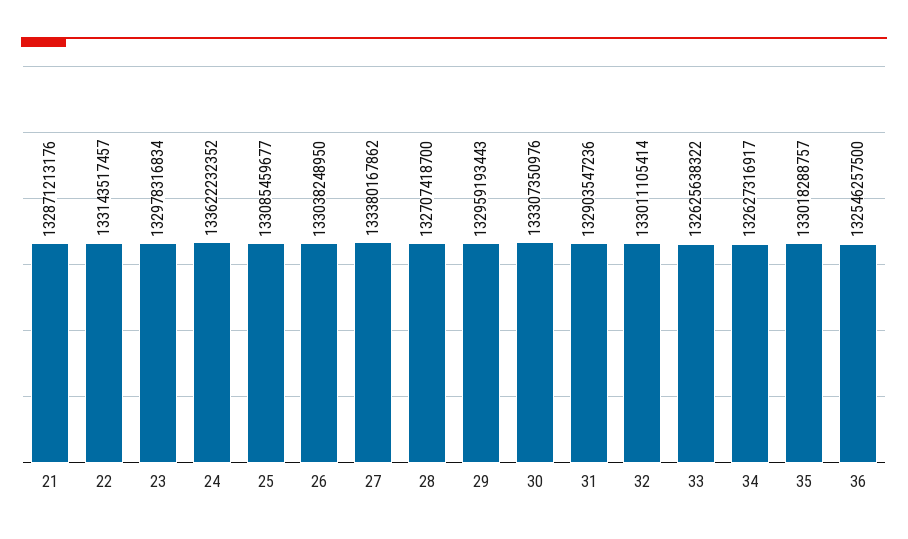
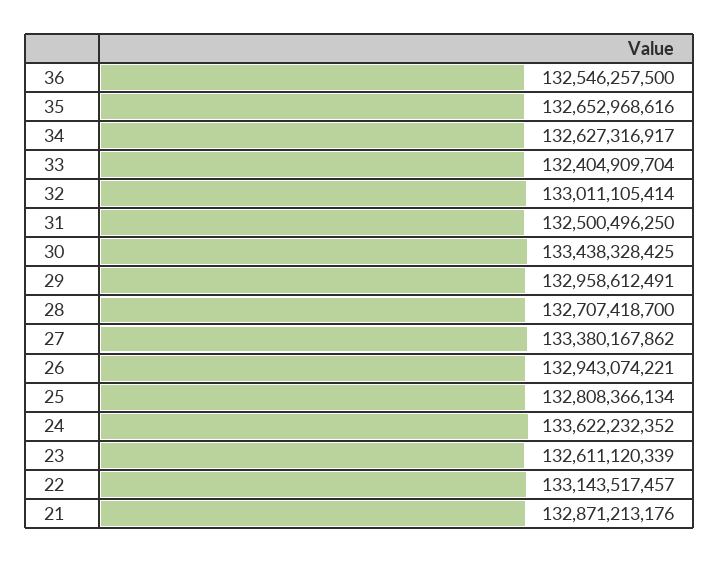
23: 132978316834 -> 132611120339
25: 133085459677 -> 132808366134
26: 133038248950 -> 132943074221
29: 132959193443 -> 132958612491
30: 133307350976 -> 133438328425
31: 132903547236 -> 132500496250
33: 132625638322 -> 132404909704
35: 133018288757 -> 132652968616

